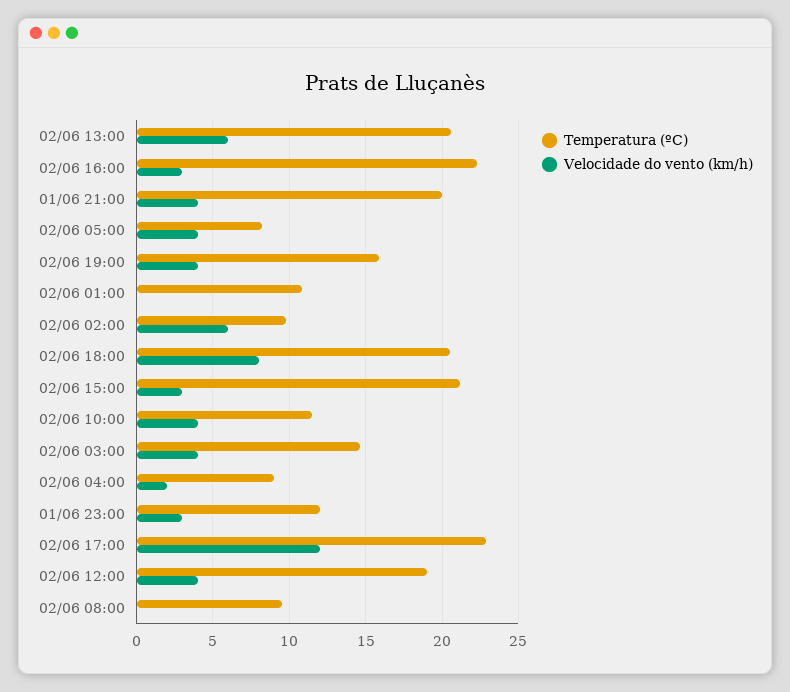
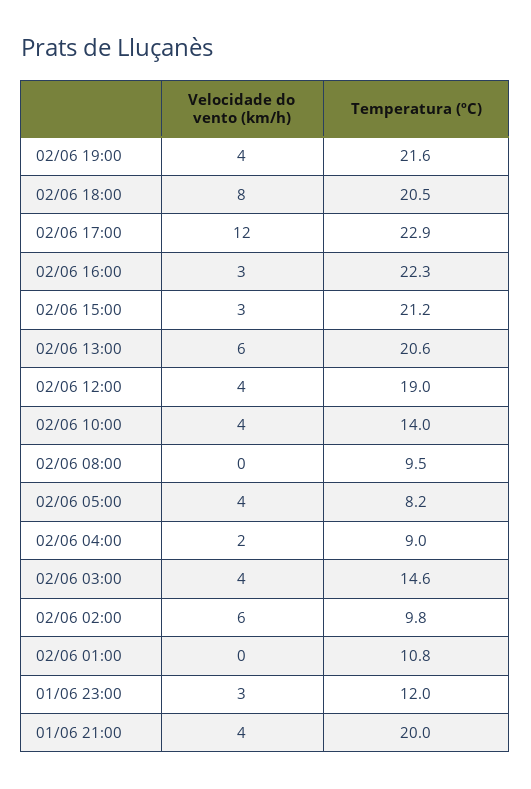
Temperatura (ºC), 02/06 19:00: 16 -> 21.6
Temperatura (ºC), 02/06 10:00: 11.5 -> 14

